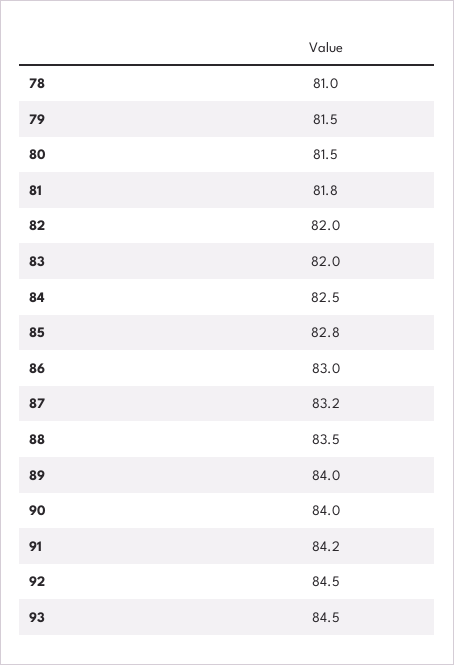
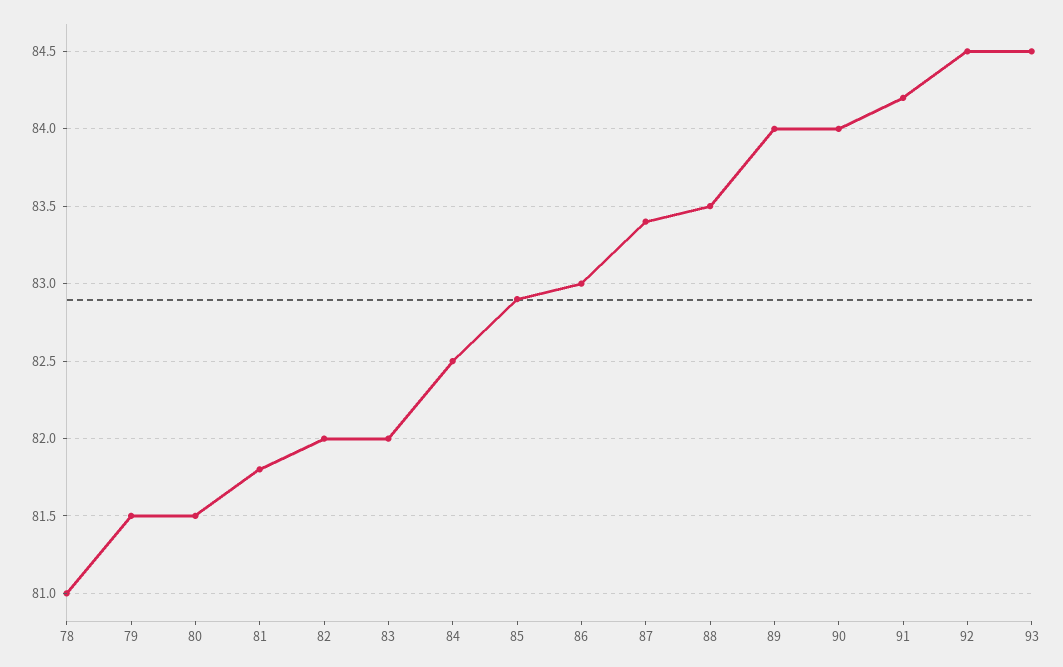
85: 82.8 -> 82.9
87: 83.2 -> 83.4

